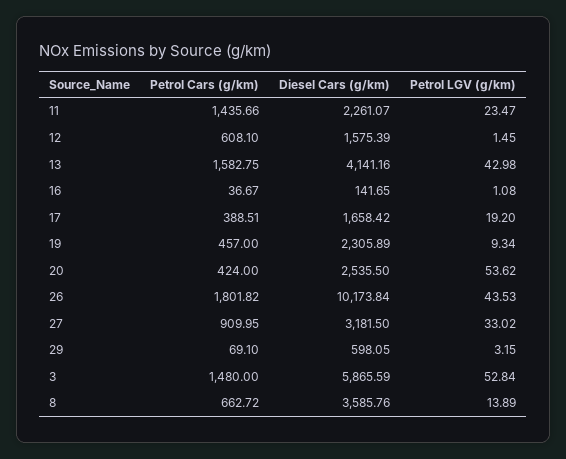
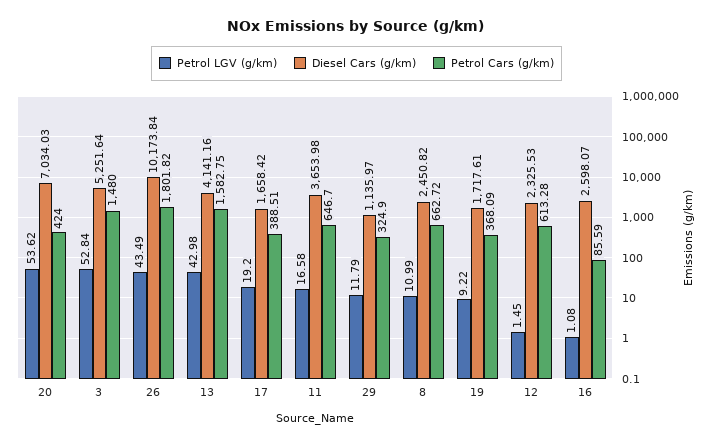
Petrol Cars (g/km), 11: 1435.66 -> 646.7
Diesel Cars (g/km), 11: 2261.07 -> 3653.98
Petrol LGV (g/km), 11: 23.47 -> 16.58
Petrol Cars (g/km), 12: 608.1 -> 613.28
Diesel Cars (g/km), 12: 1575.39 -> 2325.53
Petrol Cars (g/km), 16: 36.67 -> 85.59
Diesel Cars (g/km), 16: 141.65 -> 2598.07
Petrol Cars (g/km), 19: 457 -> 368.09
Diesel Cars (g/km), 19: 2305.89 -> 1717.61
Petrol LGV (g/km), 19: 9.34 -> 9.22
Diesel Cars (g/km), 20: 2535.5 -> 7034.03
Petrol LGV (g/km), 26: 43.53 -> 43.49
Petrol Cars (g/km), 27: 909.95 -> none
Diesel Cars (g/km), 27: 3181.5 -> none
Petrol LGV (g/km), 27: 33.02 -> none
Petrol Cars (g/km), 29: 69.1 -> 324.9
Diesel Cars (g/km), 29: 598.05 -> 1135.97
Petrol LGV (g/km), 29: 3.15 -> 11.79
Diesel Cars (g/km), 3: 5865.59 -> 5251.64
Diesel Cars (g/km), 8: 3585.76 -> 2450.82
Petrol LGV (g/km), 8: 13.89 -> 10.99

